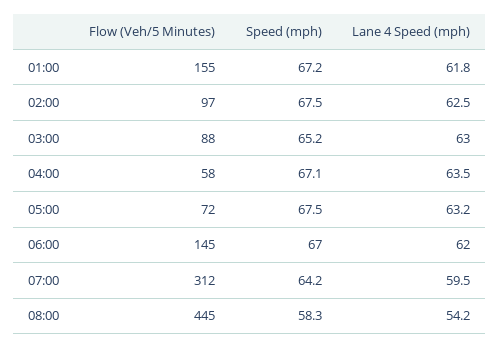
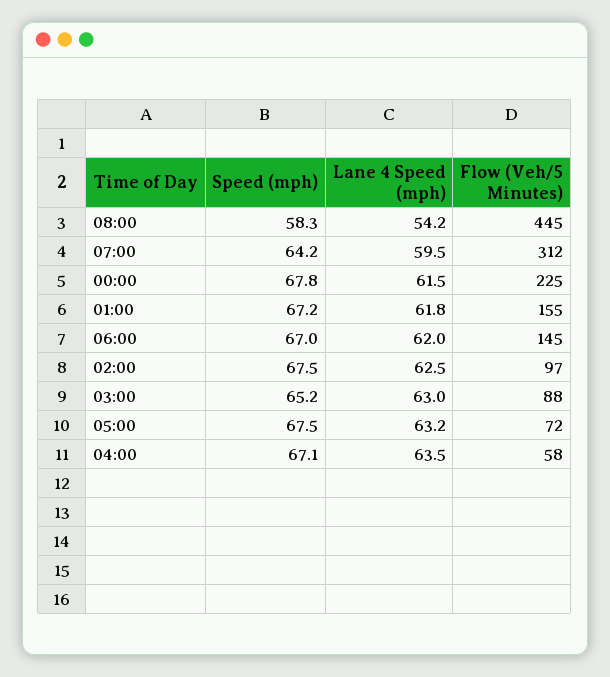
Speed (mph), 00:00: none -> 67.8
Lane 4 Speed (mph), 00:00: none -> 61.5
Flow (Veh/5 Minutes), 00:00: none -> 225

